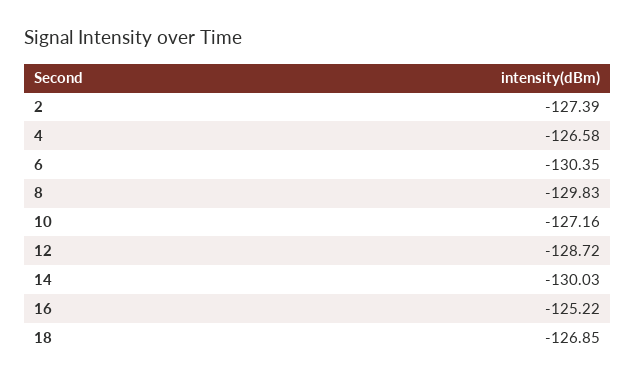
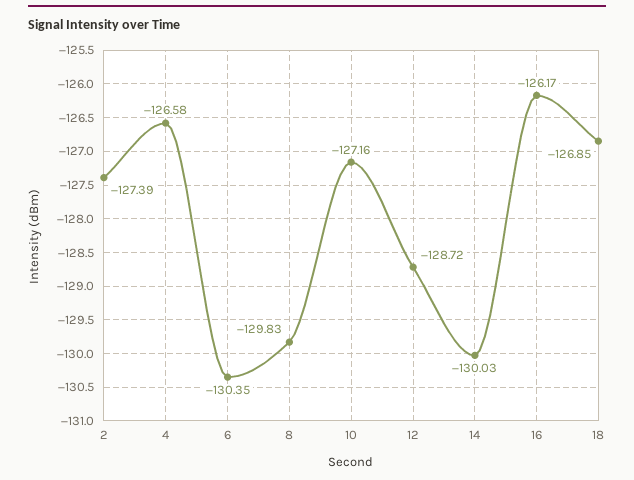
16: -125.22 -> -126.17

